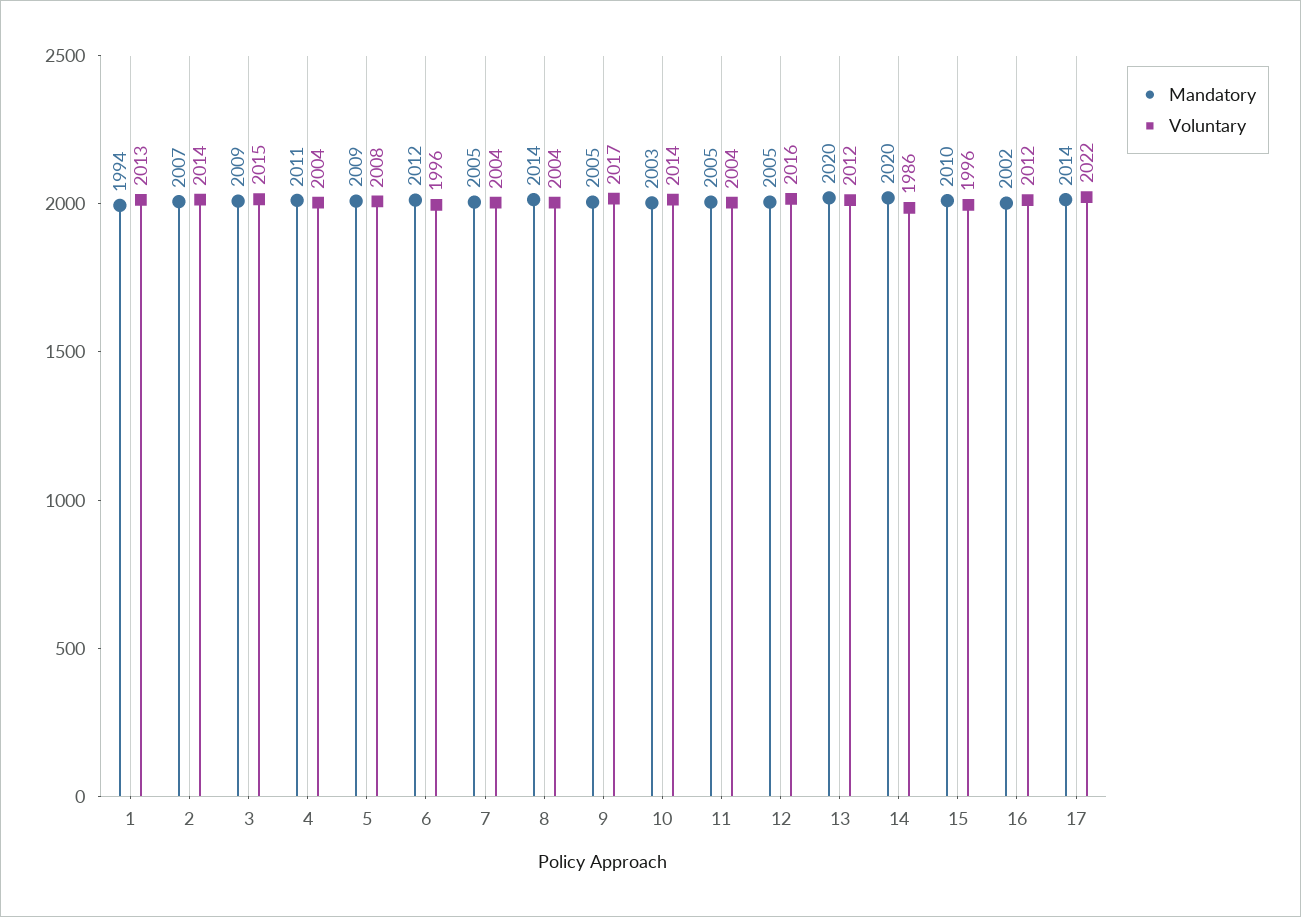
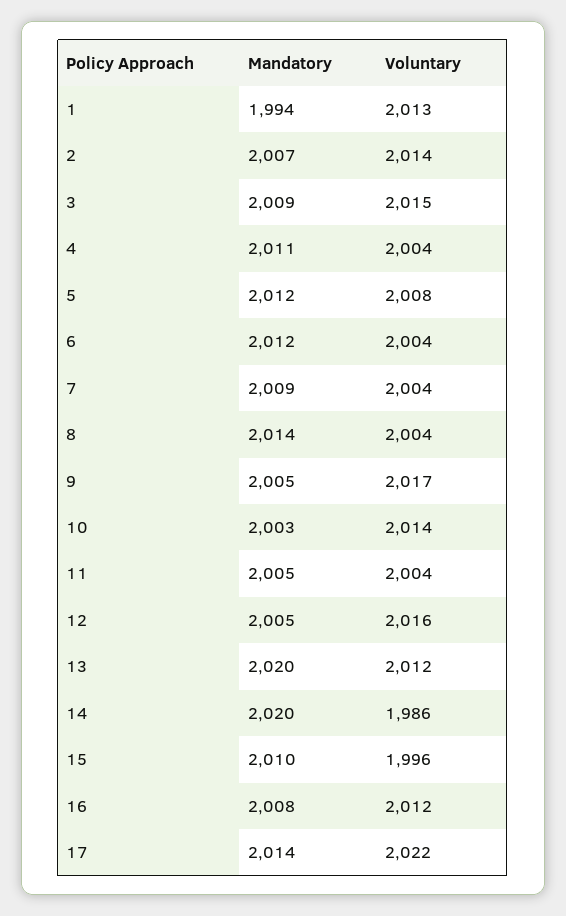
Mandatory, 5: 2009 -> 2012
Voluntary, 6: 1996 -> 2004
Mandatory, 7: 2005 -> 2009
Mandatory, 16: 2002 -> 2008

